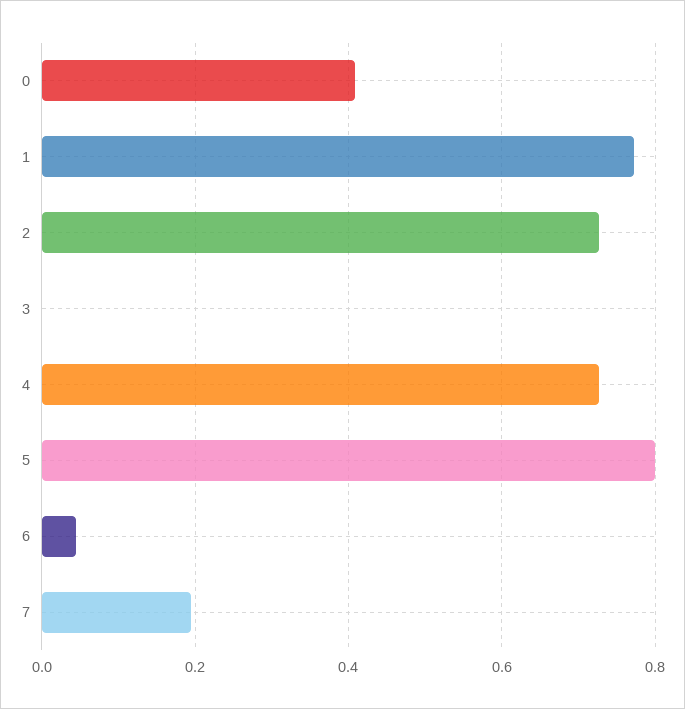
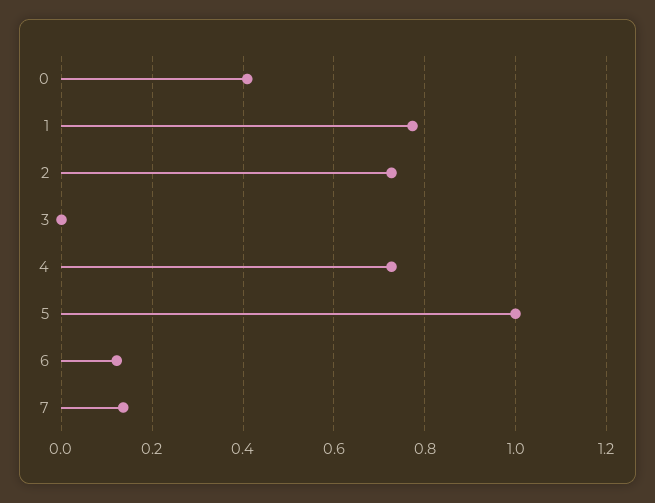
5: 0.8 -> 1
6: 0.04 -> 0.12
7: 0.2 -> 0.14

